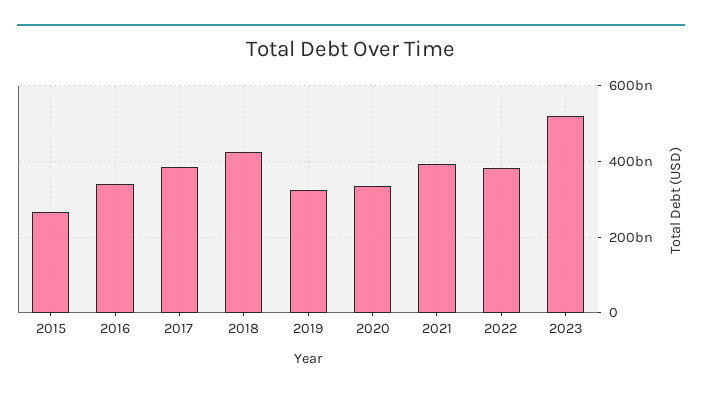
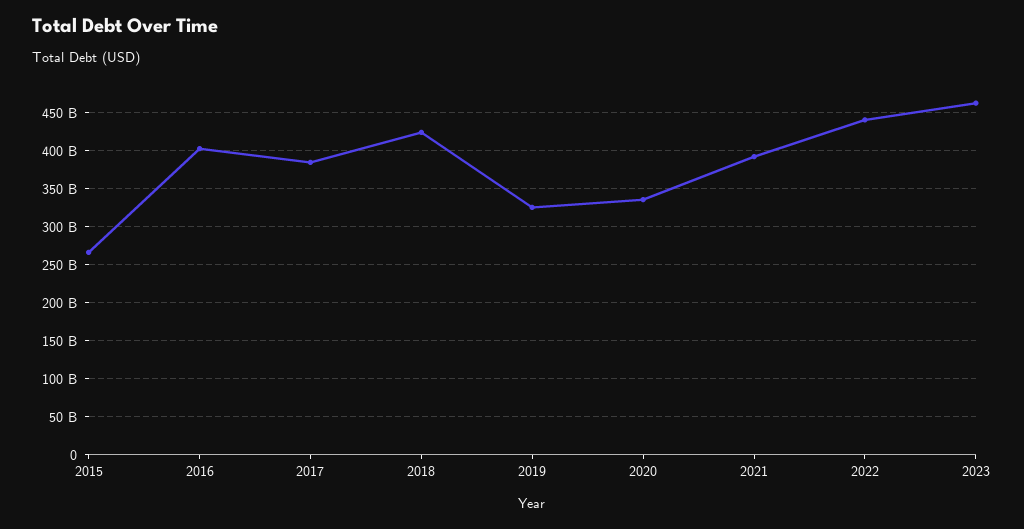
2016: 340000000000 -> 400000000000
2022: 380000000000 -> 440000000000
2023: 520000000000 -> 460000000000

